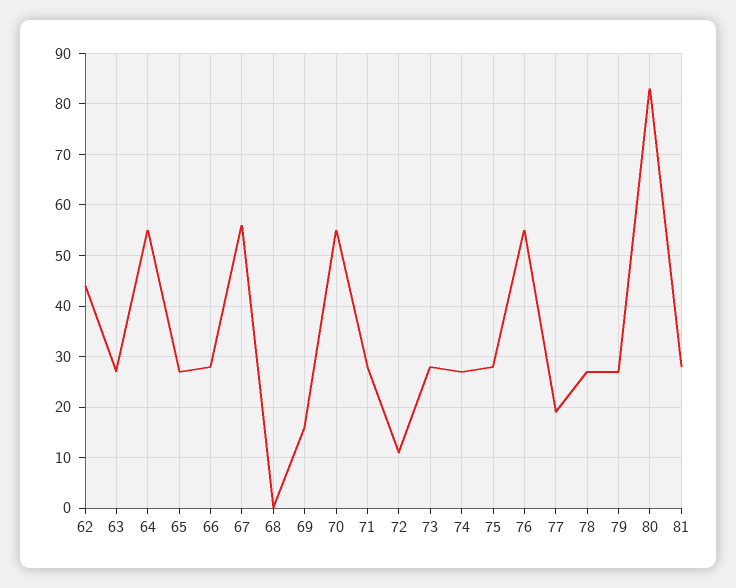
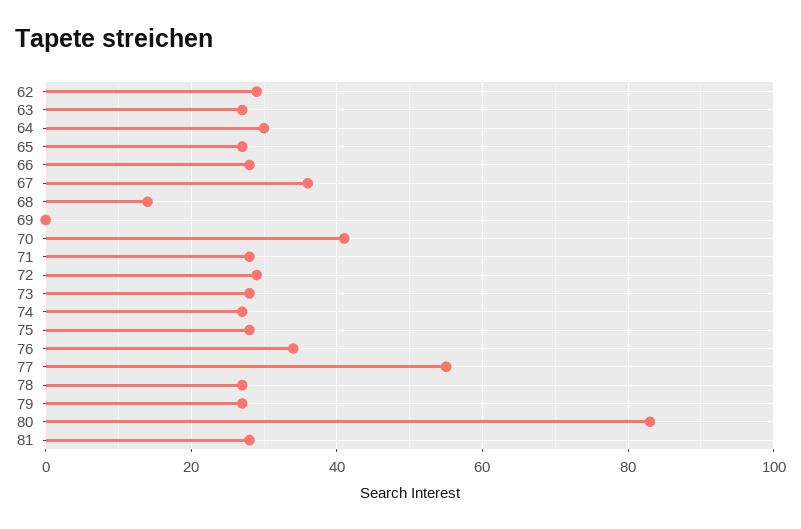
62: 45 -> 30
64: 55 -> 30
67: 55 -> 35
68: 0 -> 15
69: 15 -> 0
70: 55 -> 40
72: 10 -> 30
76: 55 -> 35
77: 20 -> 55

